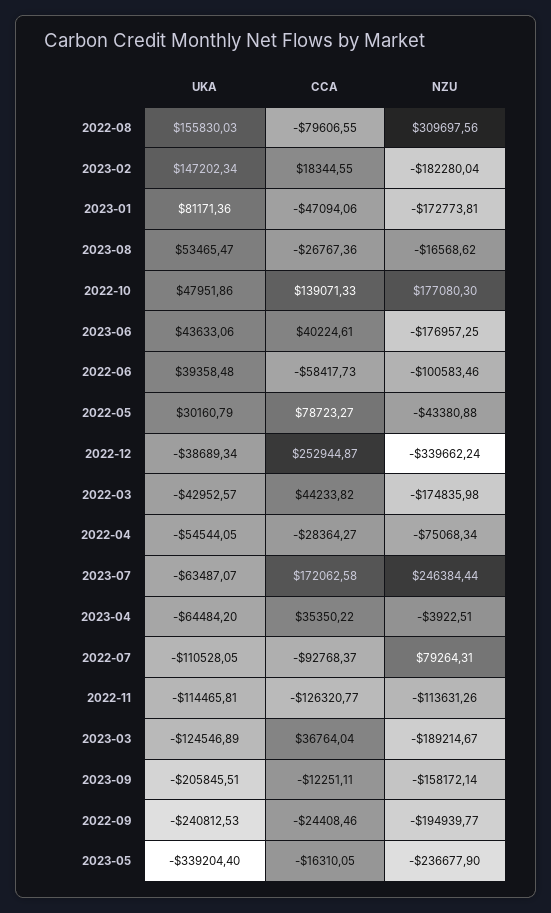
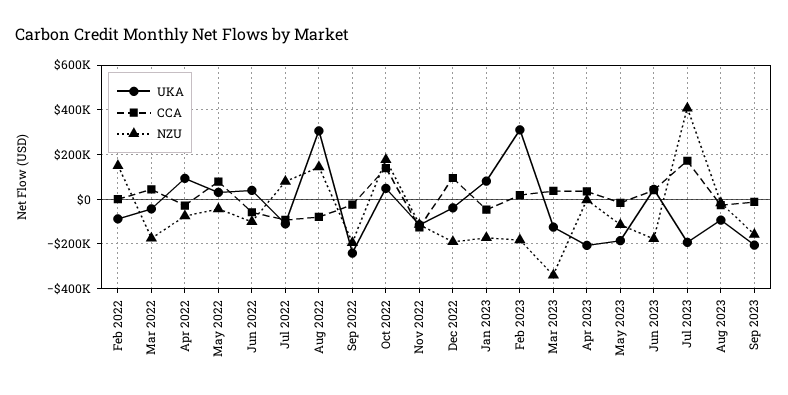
UKA, 2022-08: 155830.03 -> 300000
NZU, 2022-08: 309697.56 -> 150000
UKA, 2023-02: 147202.34 -> 300000
UKA, 2023-08: 53465.47 -> -100000
CCA, 2022-12: 252944.87 -> 100000
NZU, 2022-12: -339662.24 -> -200000
UKA, 2022-04: -54544.05 -> 100000
UKA, 2023-07: -63487.07 -> -200000
NZU, 2023-07: 246384.44 -> 400000
UKA, 2023-04: -64484.2 -> -200000
NZU, 2023-03: -189214.67 -> -350000
UKA, 2023-05: -339204.4 -> -200000
NZU, 2023-05: -236677.9 -> -100000
UKA, Feb 2022: none -> -100000
CCA, Feb 2022: none -> 0
NZU, Feb 2022: none -> 150000

